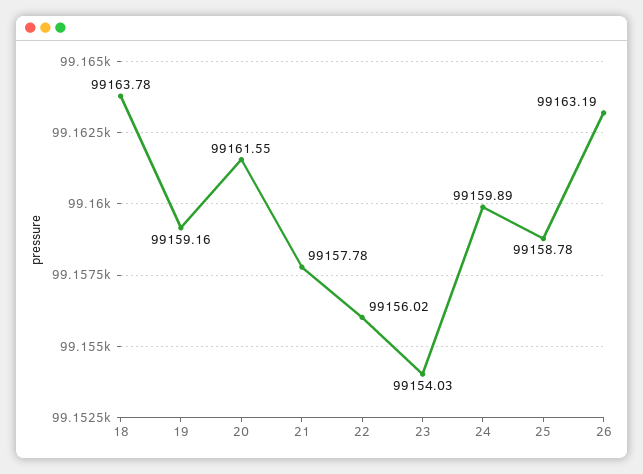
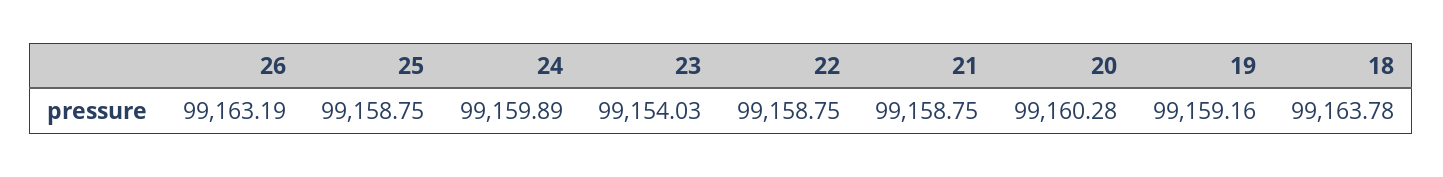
20: 99161.55 -> 99160.28
21: 99157.78 -> 99158.75
22: 99156.02 -> 99158.75
25: 99158.78 -> 99158.75

